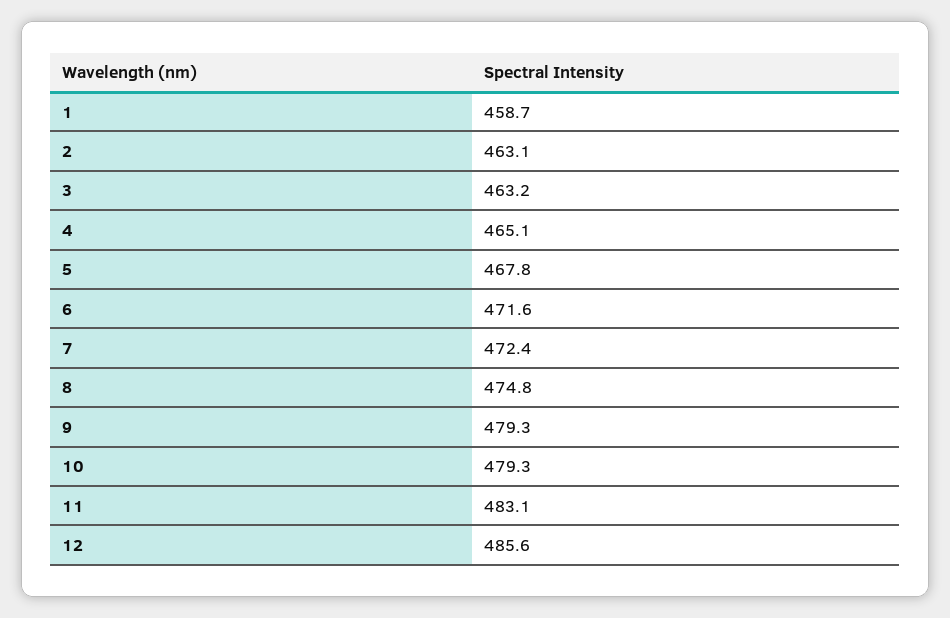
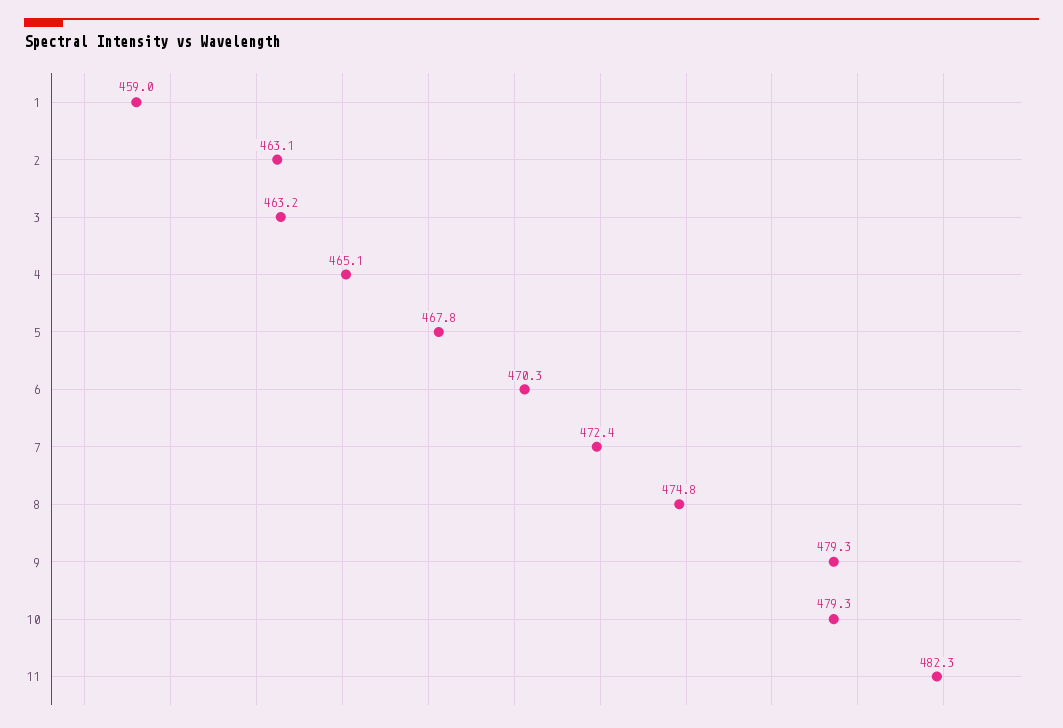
1: 458.7 -> 459
6: 471.6 -> 470.3
11: 483.1 -> 482.3
12: 485.6 -> none

